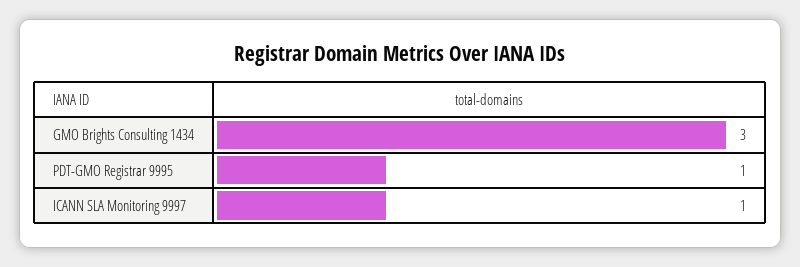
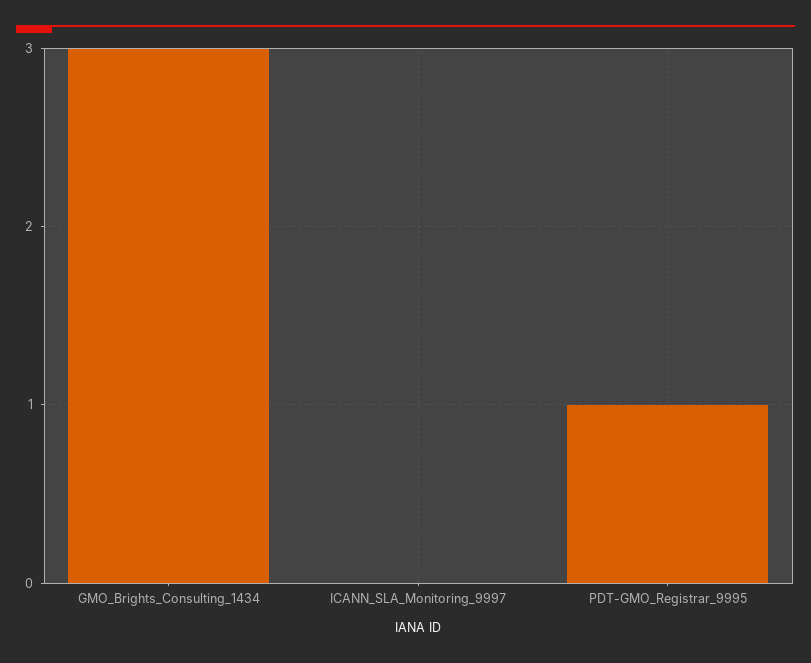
ICANN SLA Monitoring 9997: 1 -> 0

